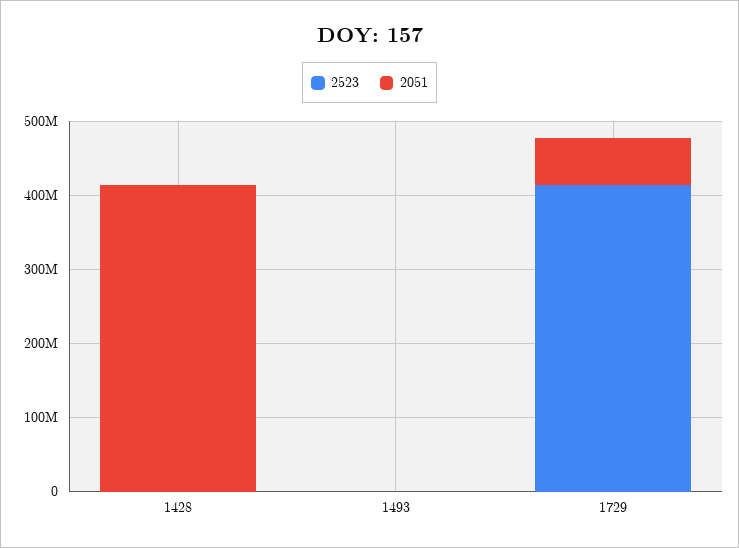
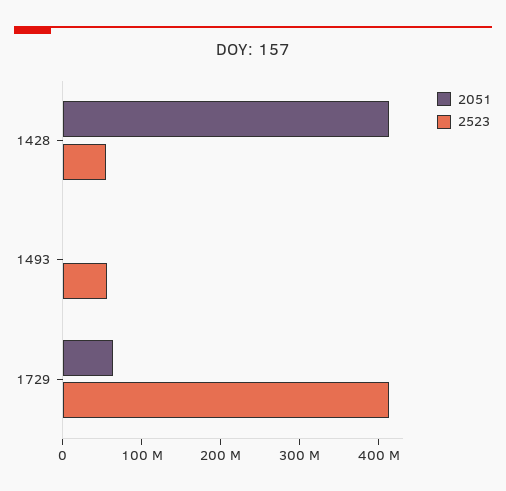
2523, 1428: 0 -> 60000000
2523, 1493: 0 -> 60000000

